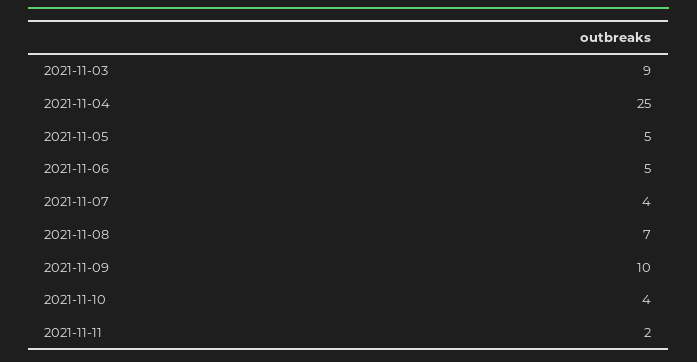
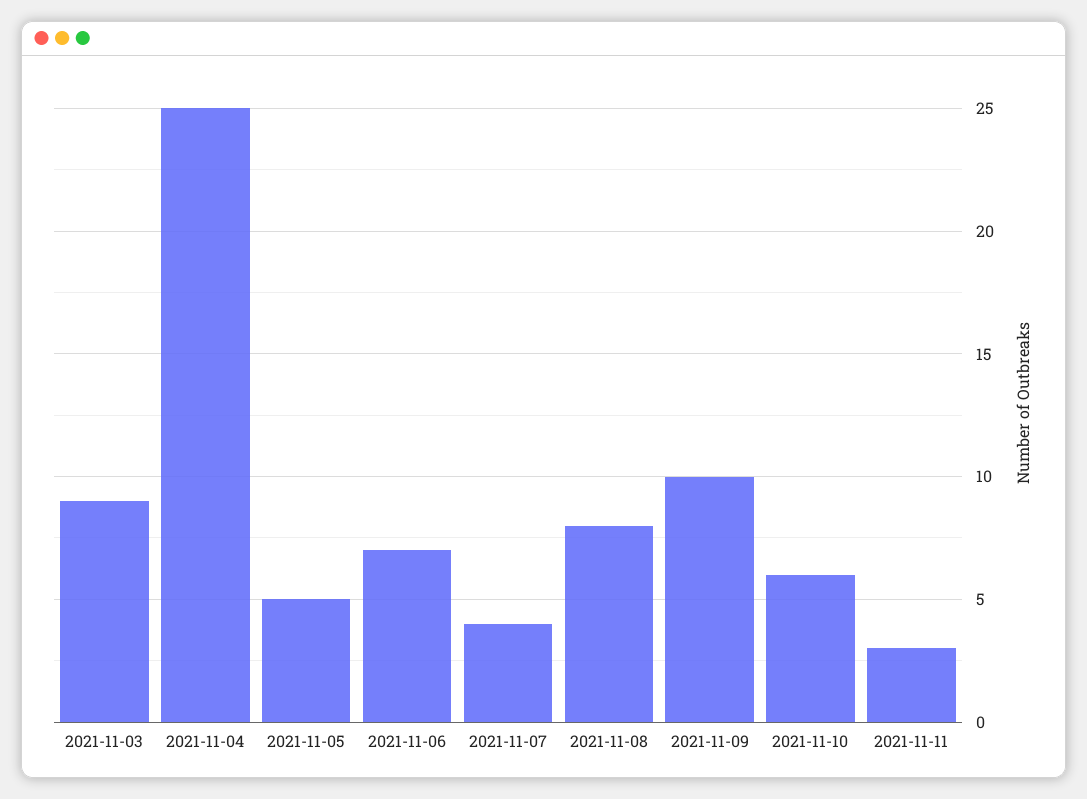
2021-11-06: 5 -> 7
2021-11-08: 7 -> 8
2021-11-10: 4 -> 6
2021-11-11: 2 -> 3

